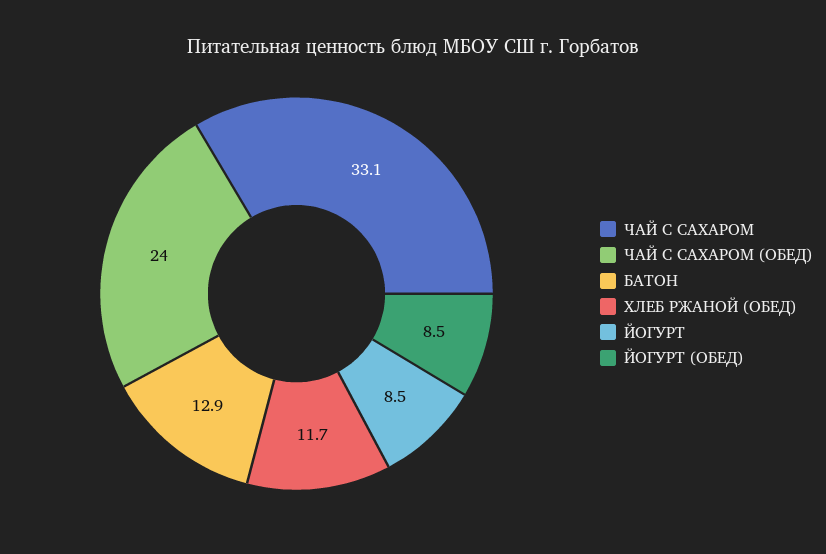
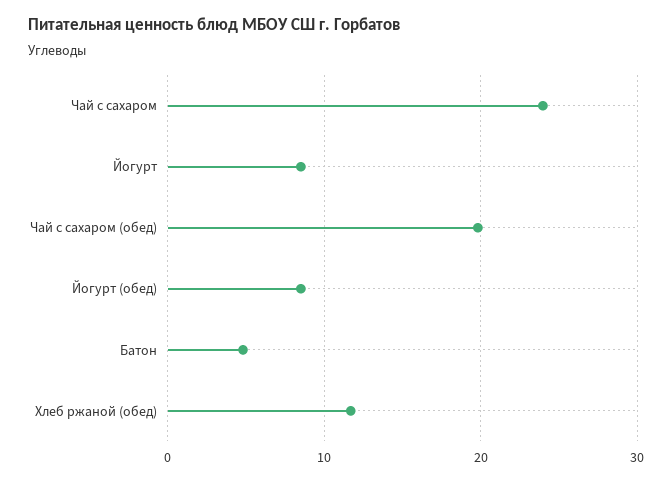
ЧАЙ С САХАРОМ: 33.1 -> 24
ЧАЙ С САХАРОМ (ОБЕД): 24 -> 20
БАТОН: 12.9 -> 5

